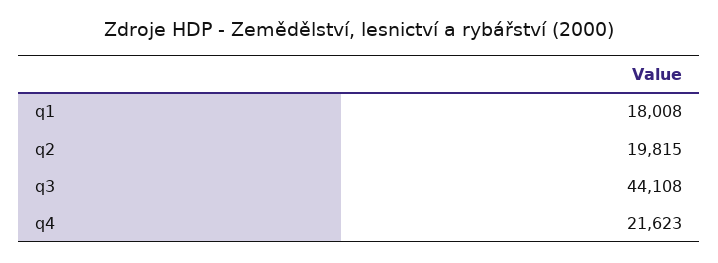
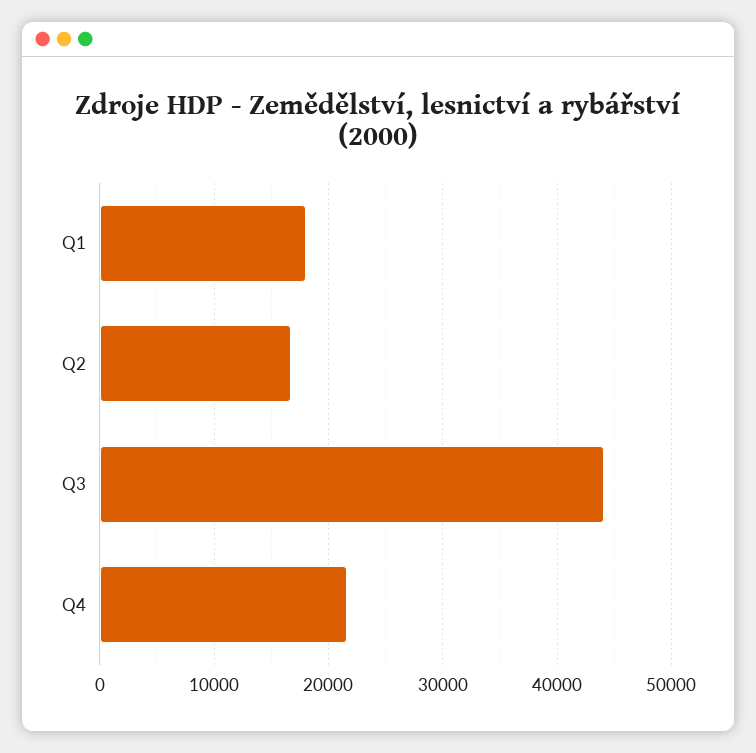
q2: 19815 -> 17000

